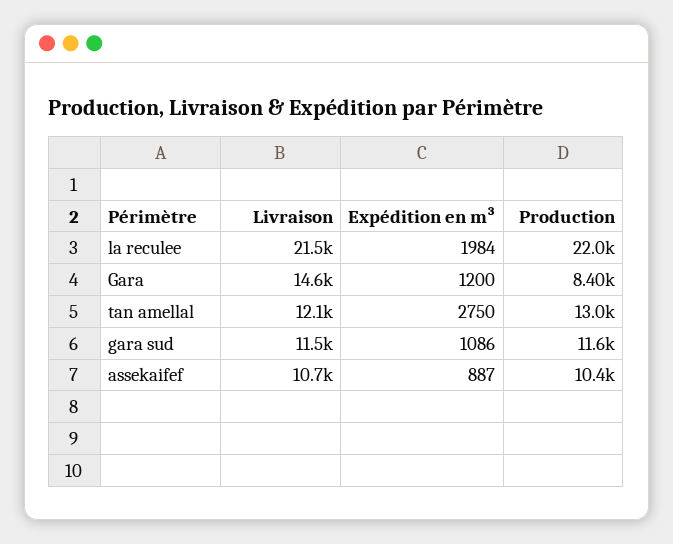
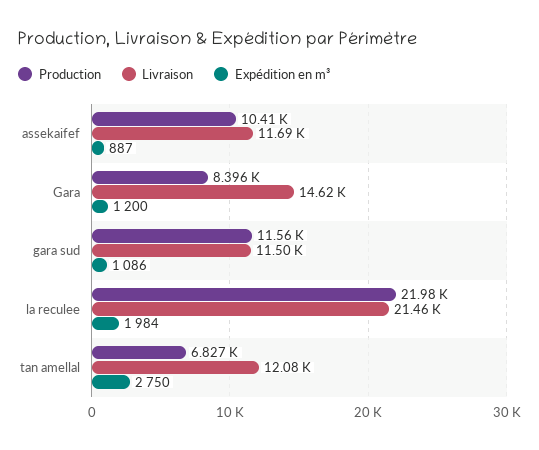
Production, tan amellal: 13000 -> 6827
Livraison, assekaifef: 10700 -> 11690

